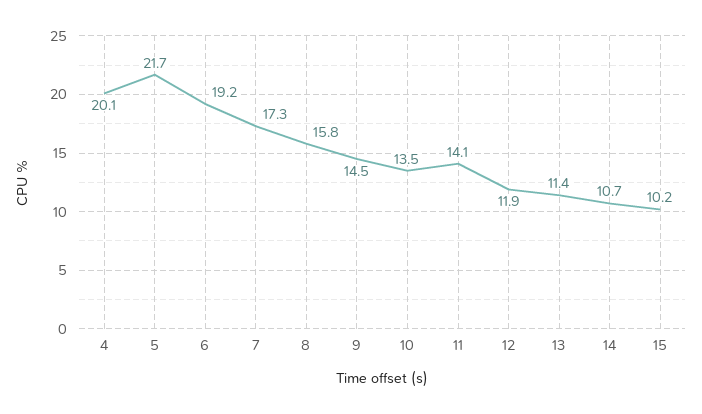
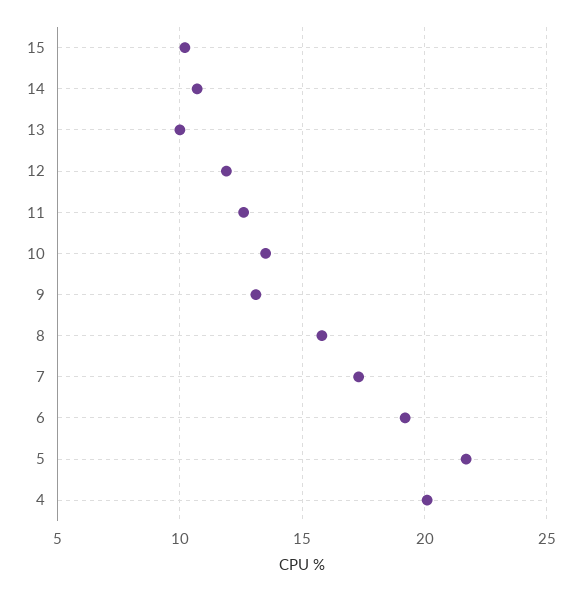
9: 14.5 -> 13
11: 14.1 -> 12.5
13: 11.4 -> 10

